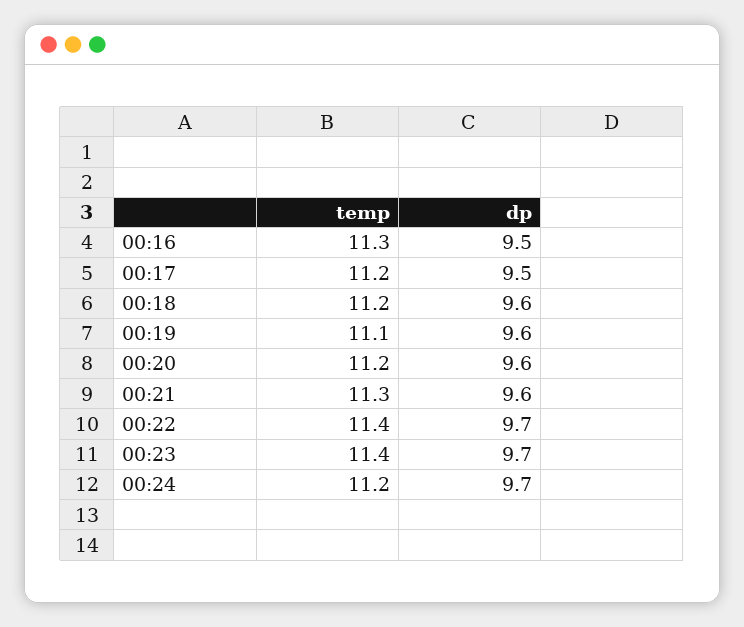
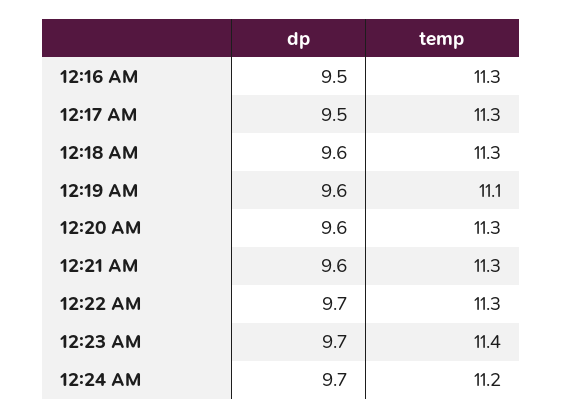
temp, 00:17: 11.2 -> 11.3
temp, 00:18: 11.2 -> 11.3
temp, 00:20: 11.2 -> 11.3
temp, 00:22: 11.4 -> 11.3

